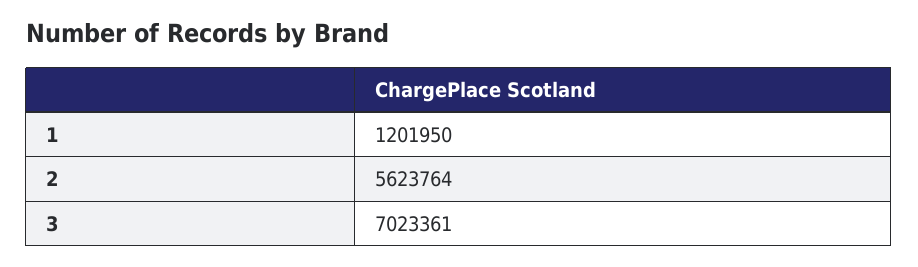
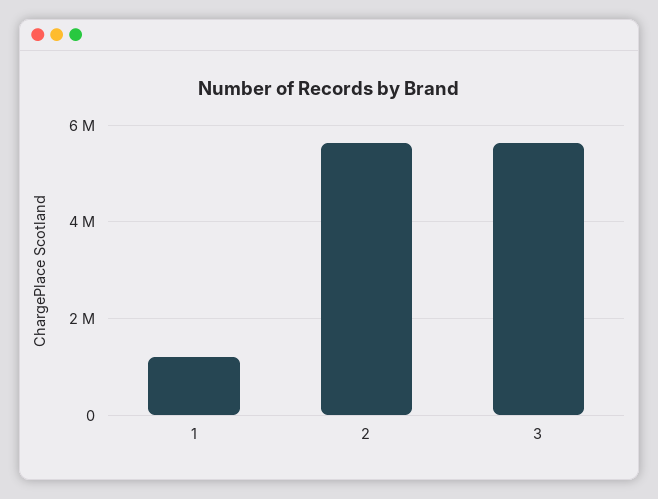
3: 7023361 -> 5600000

